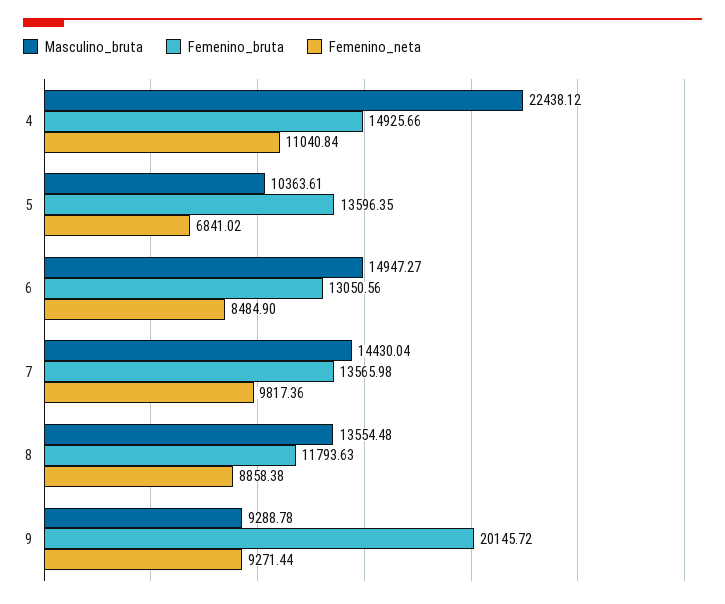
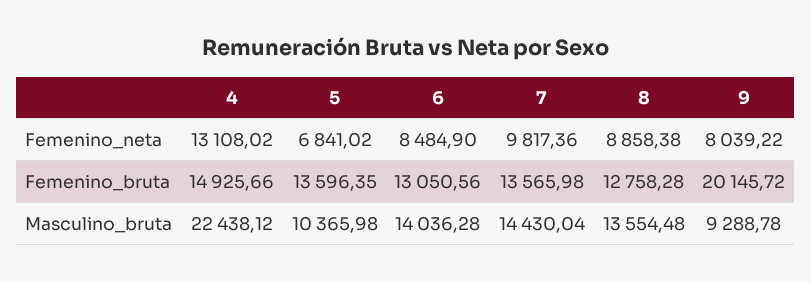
Femenino_neta, 4: 11040.84 -> 13108.02
Masculino_bruta, 5: 10363.61 -> 10365.98
Masculino_bruta, 6: 14947.27 -> 14036.28
Femenino_bruta, 8: 11793.63 -> 12758.28
Femenino_neta, 9: 9271.44 -> 8039.22

